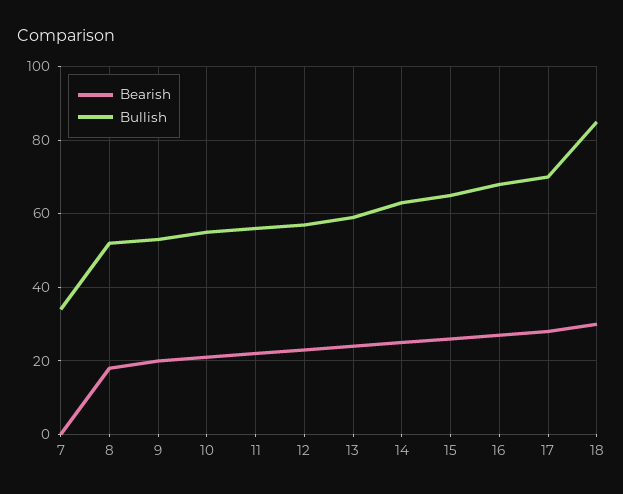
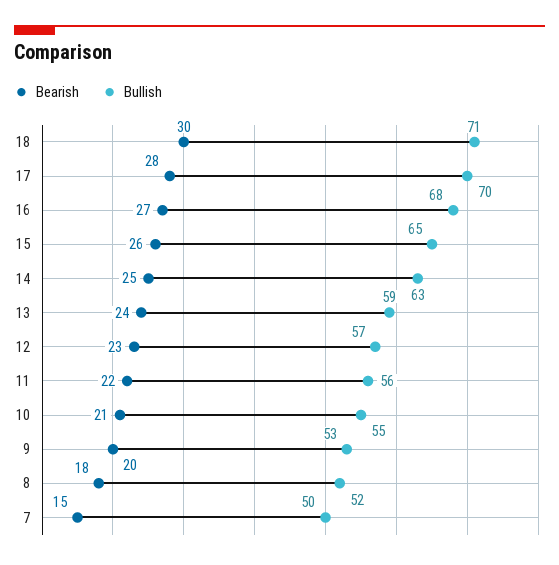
Bearish, 7: 0 -> 15
Bullish, 7: 35 -> 50
Bullish, 18: 85 -> 71

